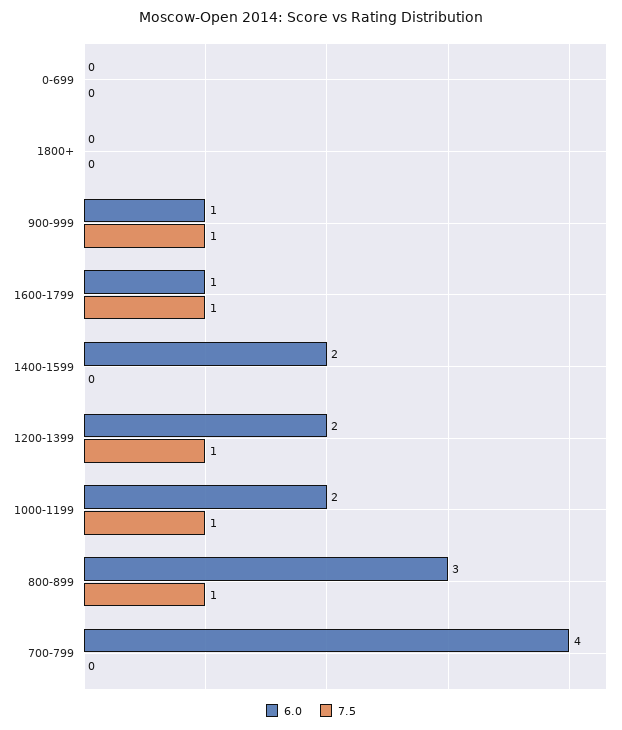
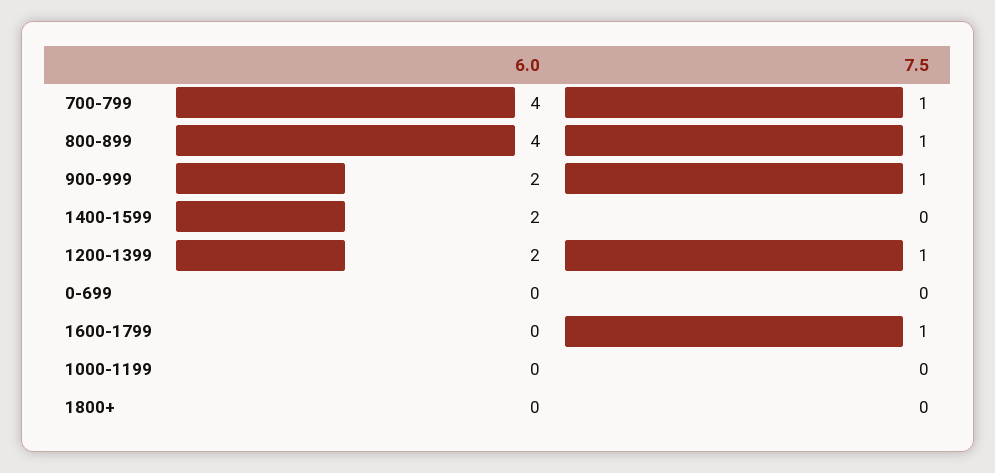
6.0, 900-999: 1 -> 2
6.0, 1600-1799: 1 -> 0
6.0, 1000-1199: 2 -> 0
7.5, 1000-1199: 1 -> 0
6.0, 800-899: 3 -> 4
7.5, 700-799: 0 -> 1

